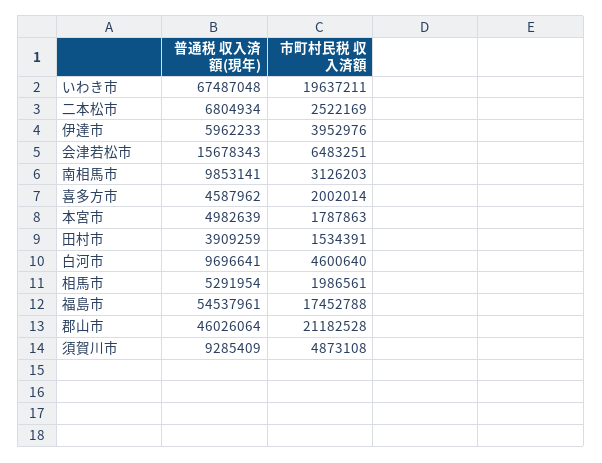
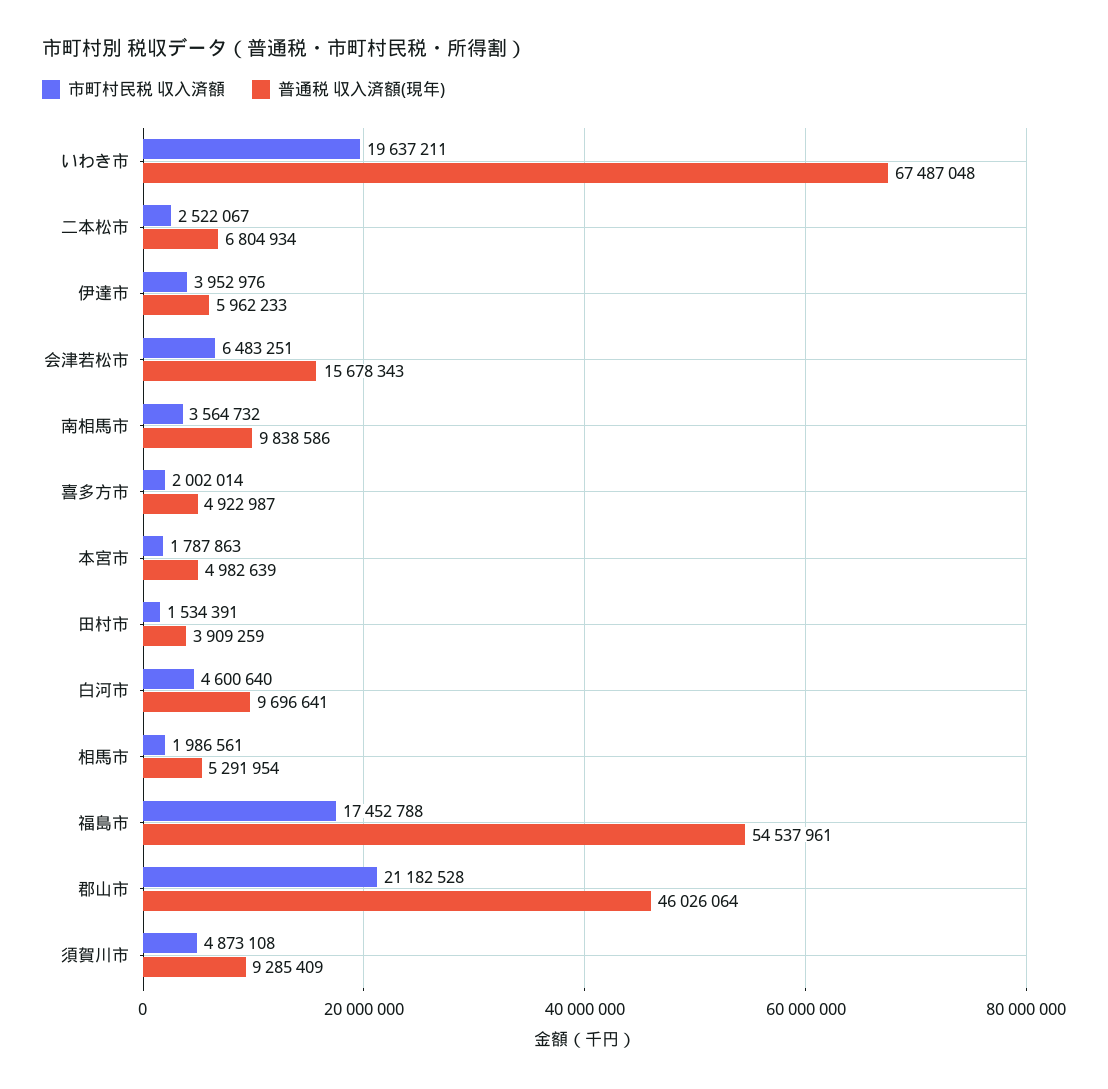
市町村民税 収入済額, 二本松市: 2522169 -> 2522067
普通税 収入済額(現年), 南相馬市: 9853141 -> 9838586
市町村民税 収入済額, 南相馬市: 3126203 -> 3564732
普通税 収入済額(現年), 喜多方市: 4587962 -> 4922987

